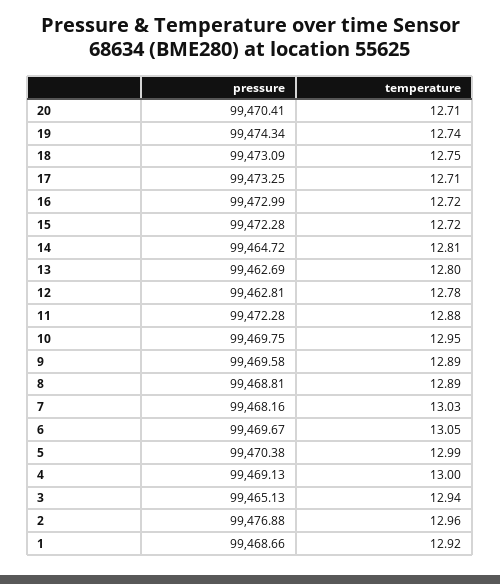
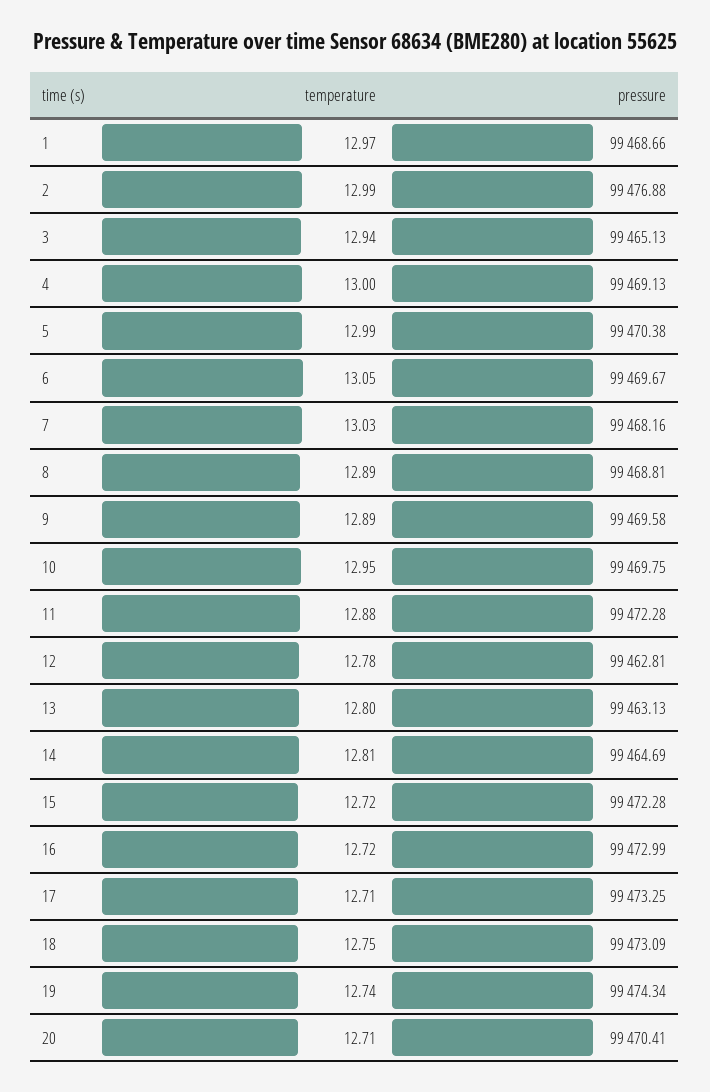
pressure, 14: 99464.72 -> 99464.69
pressure, 13: 99462.69 -> 99463.13
temperature, 2: 12.96 -> 12.99
temperature, 1: 12.92 -> 12.97

